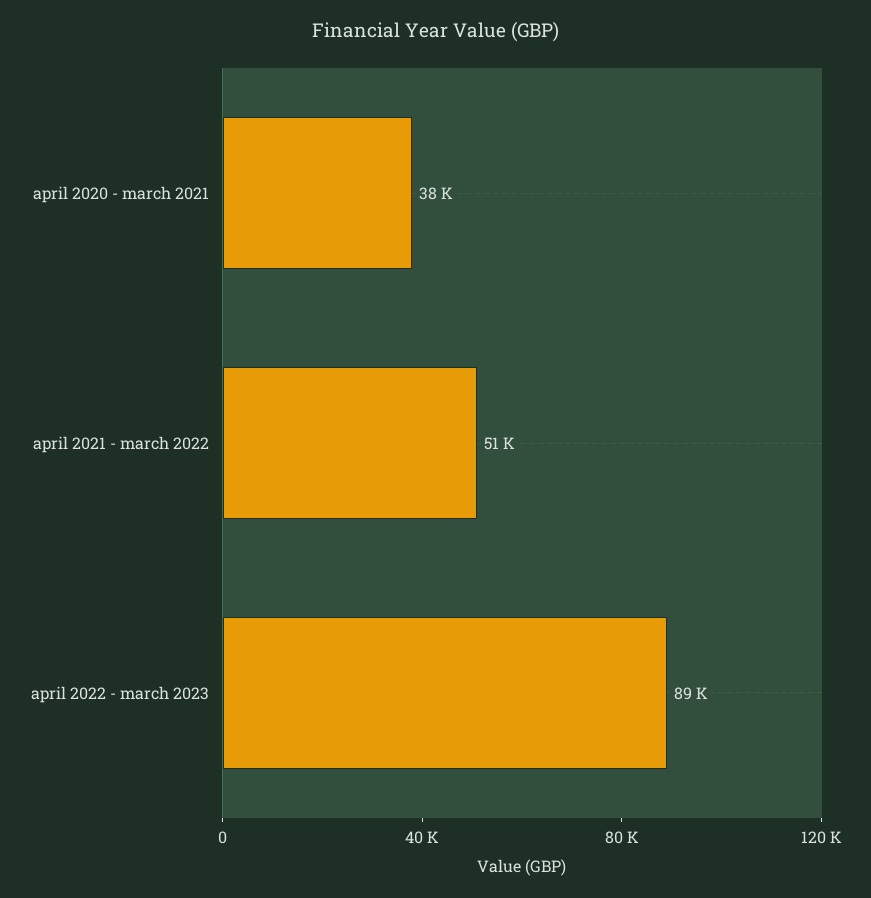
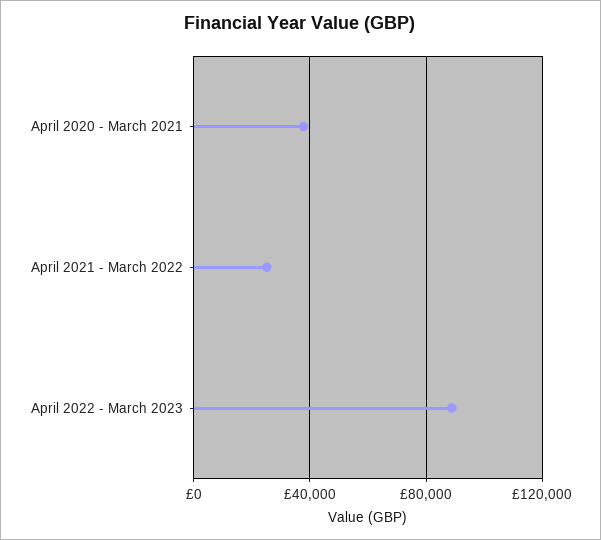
april 2021 - march 2022: 51000 -> 25000

